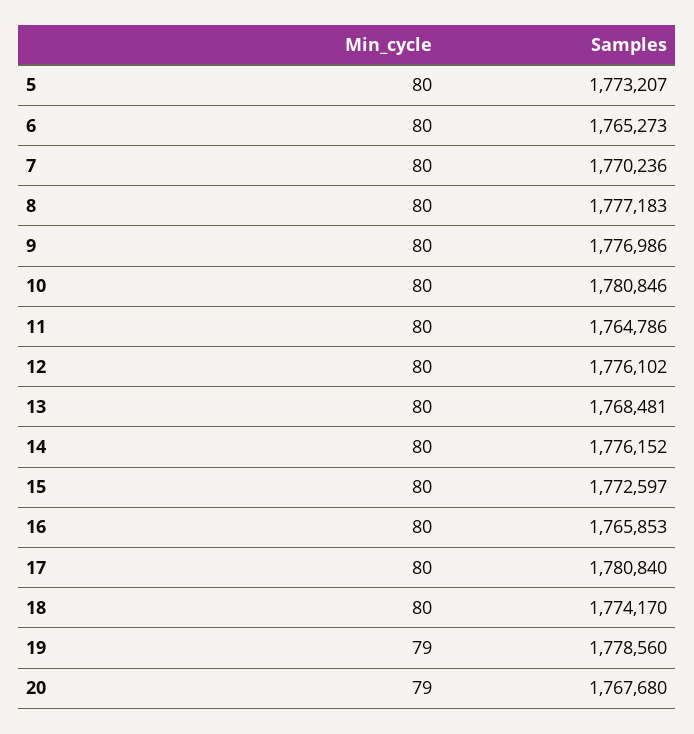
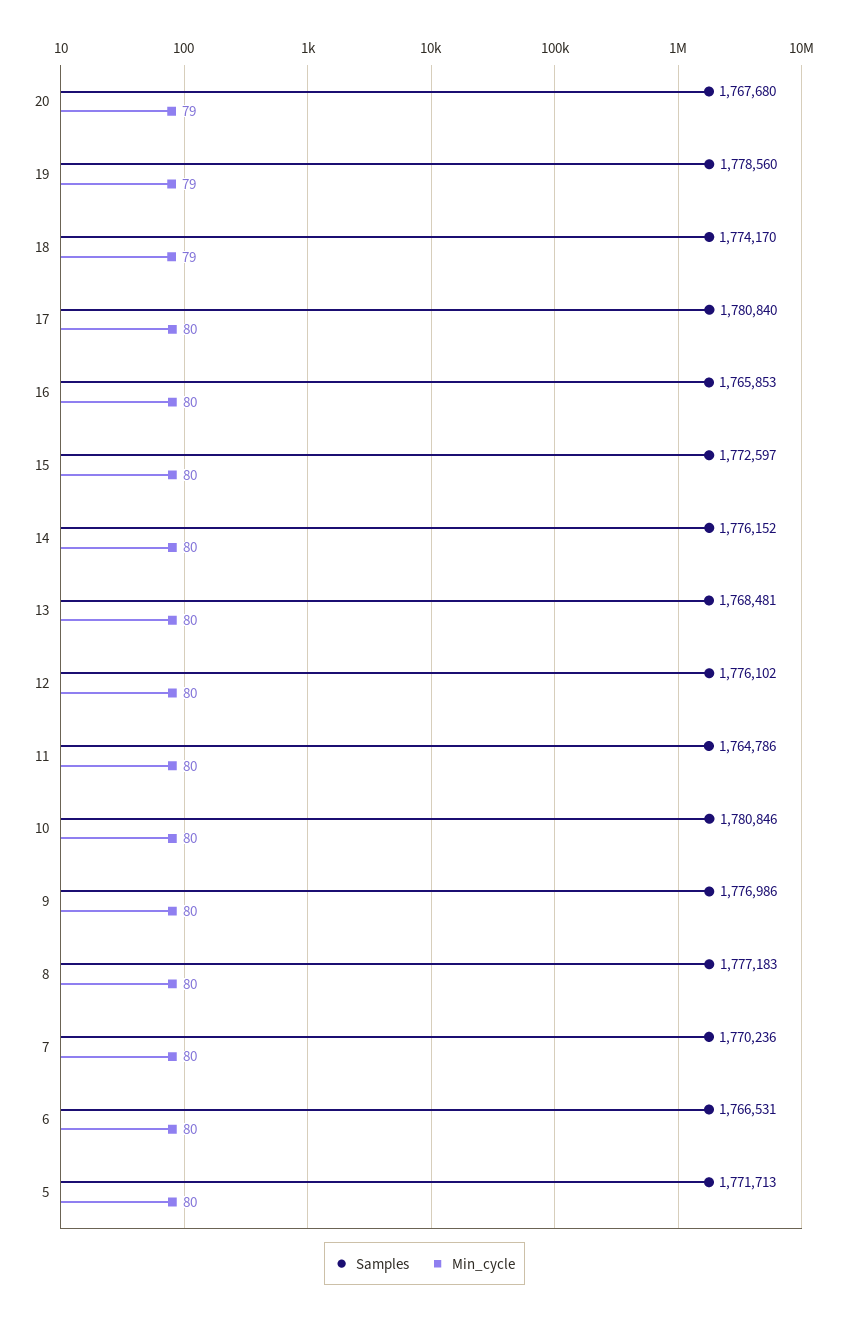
Samples, 5: 1773207 -> 1771713
Samples, 6: 1765273 -> 1766531
Min_cycle, 18: 80 -> 79

